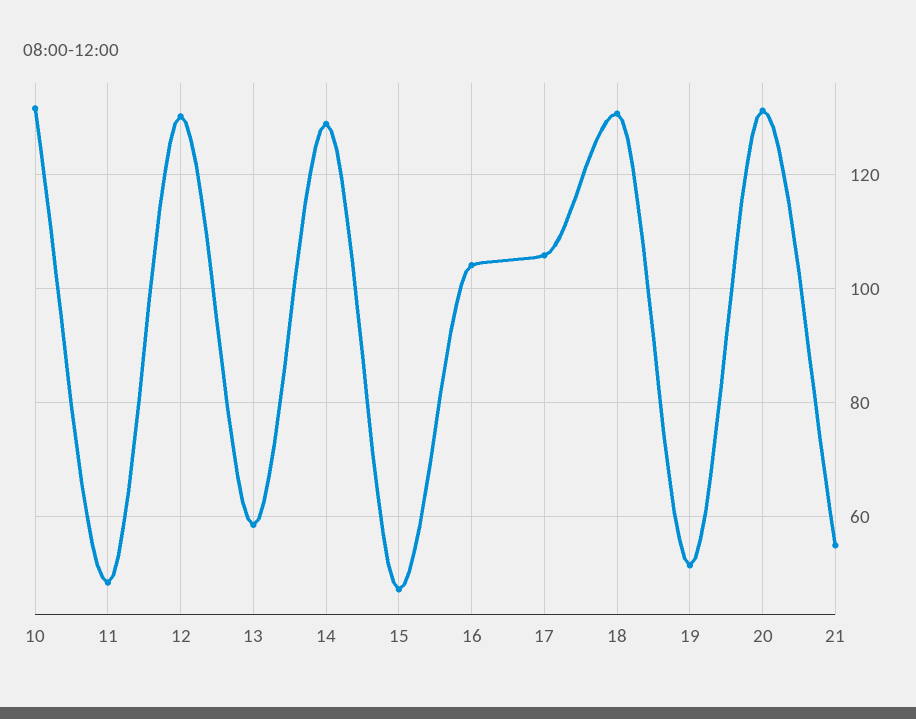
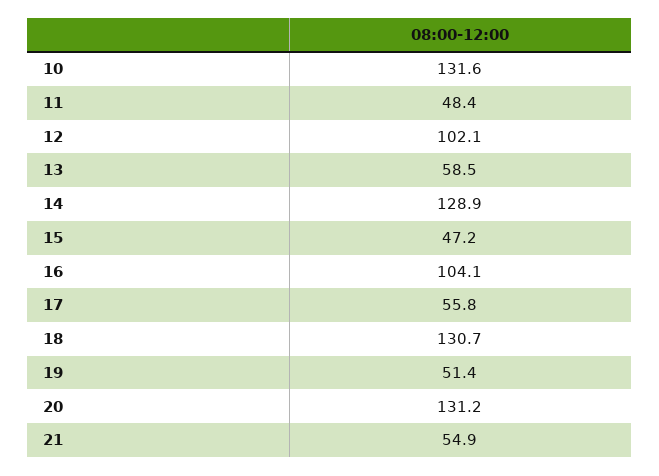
12: 130 -> 102.1
17: 106 -> 55.8

